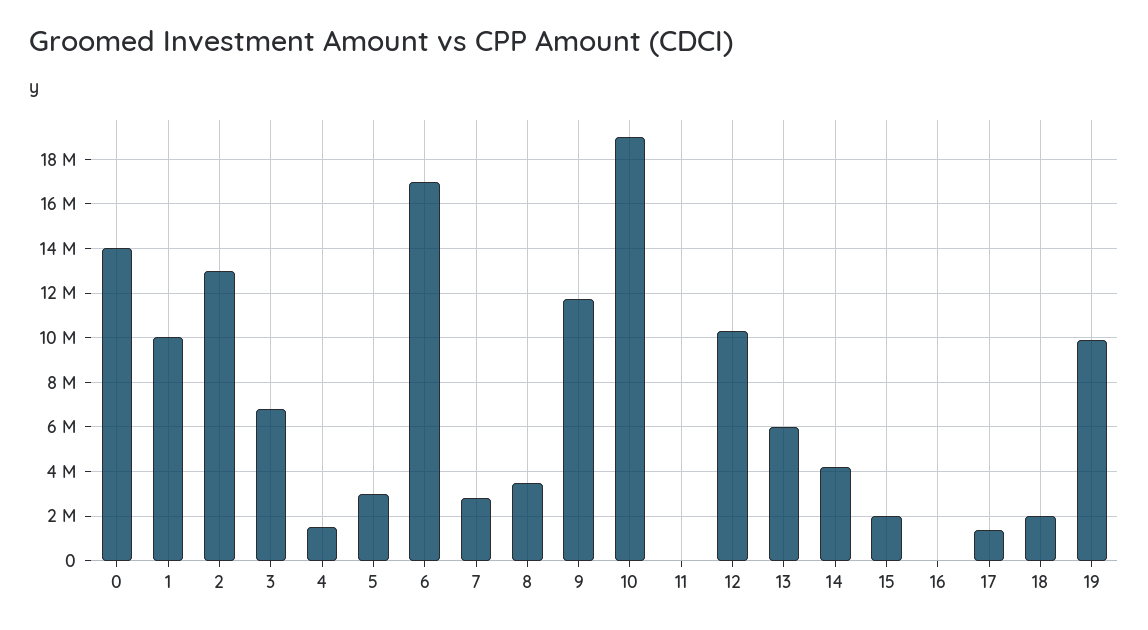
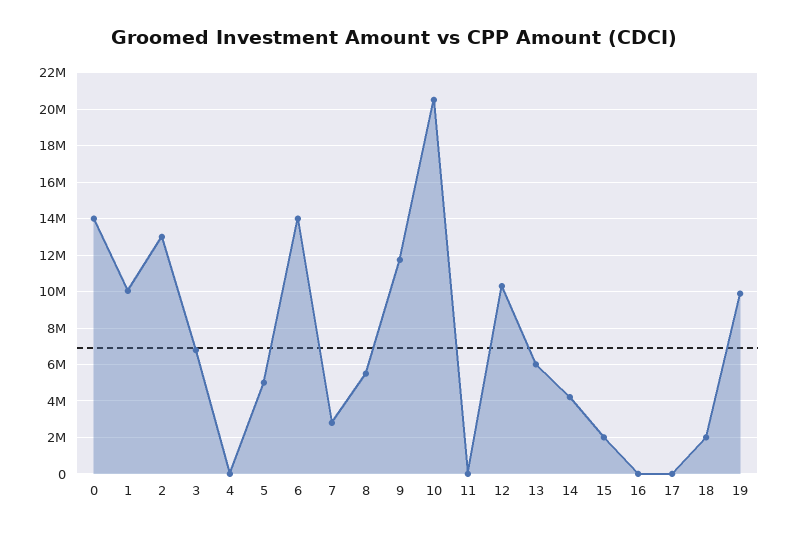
4: 1500000 -> 0
5: 3000000 -> 5000000
6: 17000000 -> 14000000
8: 3500000 -> 5500000
10: 19000000 -> 20500000
17: 1500000 -> 0

